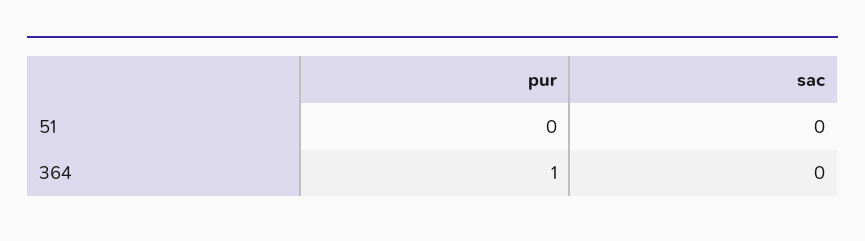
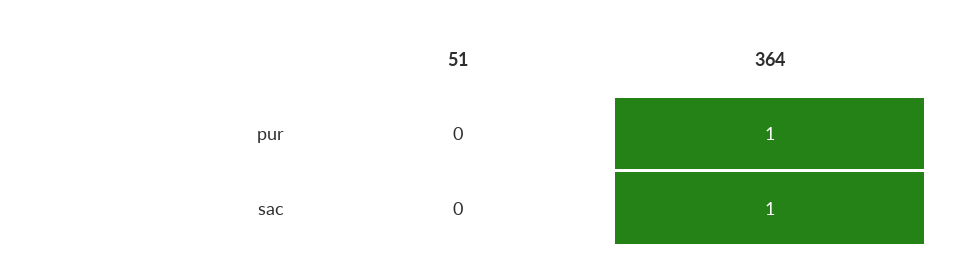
sac, 364: 0 -> 1

